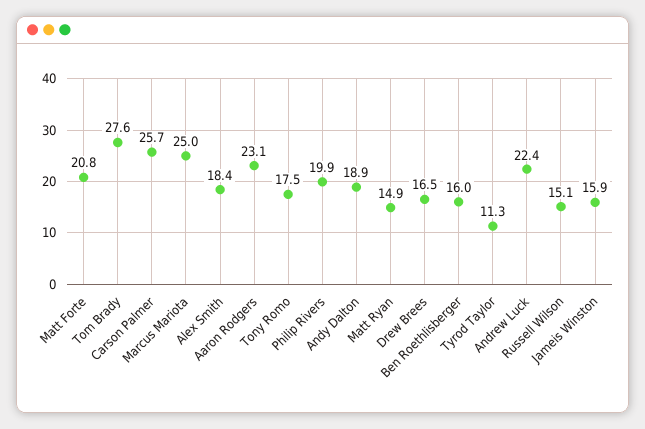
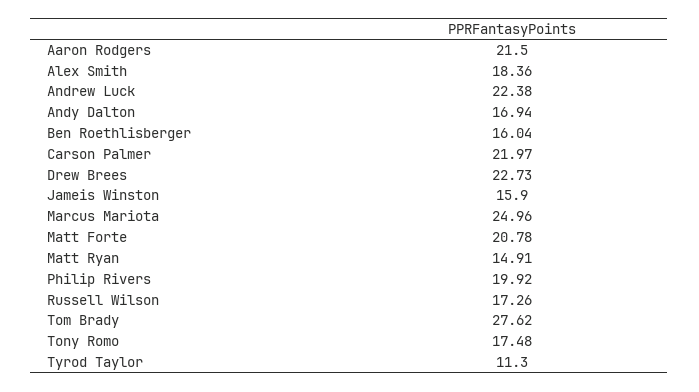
Carson Palmer: 25.7 -> 21.97
Aaron Rodgers: 23.1 -> 21.5
Andy Dalton: 18.9 -> 16.94
Drew Brees: 16.5 -> 22.73
Russell Wilson: 15.1 -> 17.26

